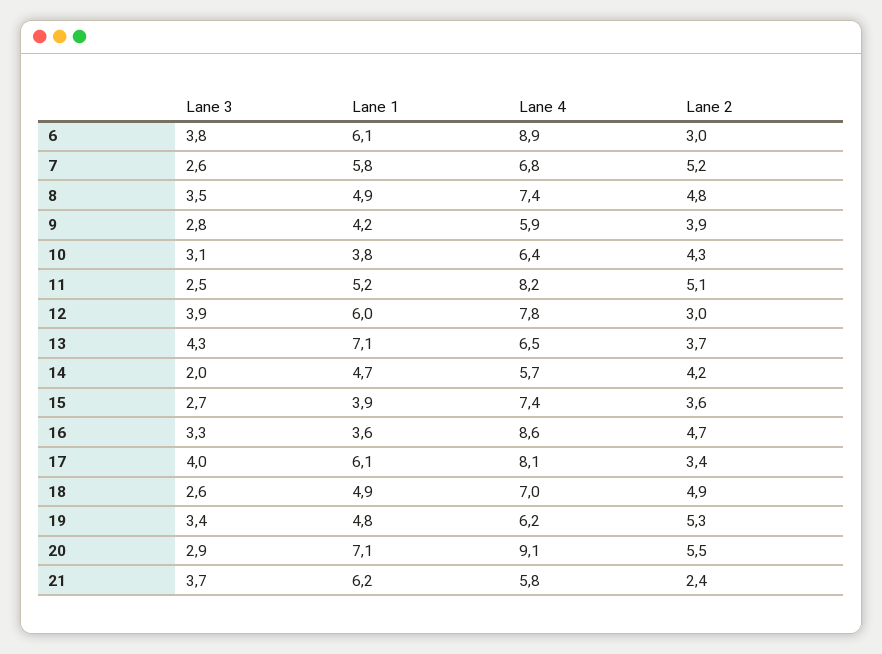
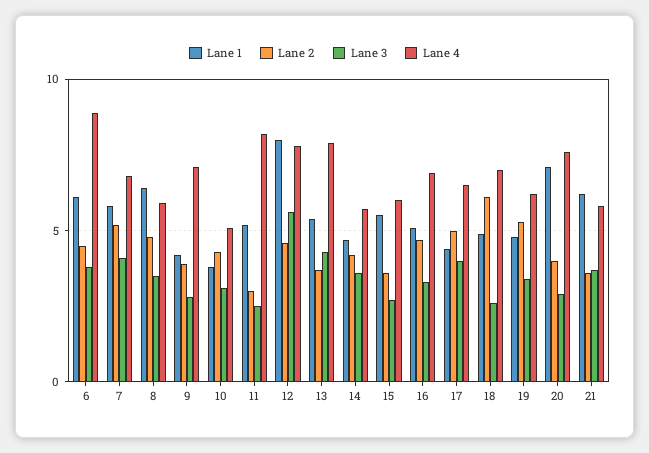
Lane 2, 6: 3 -> 4.5
Lane 3, 7: 2.6 -> 4
Lane 1, 8: 4.9 -> 6.5
Lane 4, 8: 7.4 -> 6
Lane 4, 9: 5.9 -> 7
Lane 4, 10: 6.4 -> 5
Lane 2, 11: 5.1 -> 3
Lane 3, 12: 3.9 -> 5.5
Lane 1, 12: 6 -> 8
Lane 2, 12: 3 -> 4.5
Lane 1, 13: 7.1 -> 5.5
Lane 4, 13: 6.5 -> 8
Lane 3, 14: 2 -> 3.5
Lane 1, 15: 3.9 -> 5.5
Lane 4, 15: 7.4 -> 6
Lane 1, 16: 3.6 -> 5
Lane 4, 16: 8.6 -> 7
Lane 1, 17: 6.1 -> 4.5
Lane 4, 17: 8.1 -> 6.5
Lane 2, 17: 3.4 -> 5
Lane 2, 18: 4.9 -> 6
Lane 4, 20: 9.1 -> 7.5
Lane 2, 20: 5.5 -> 4
Lane 2, 21: 2.4 -> 3.5

